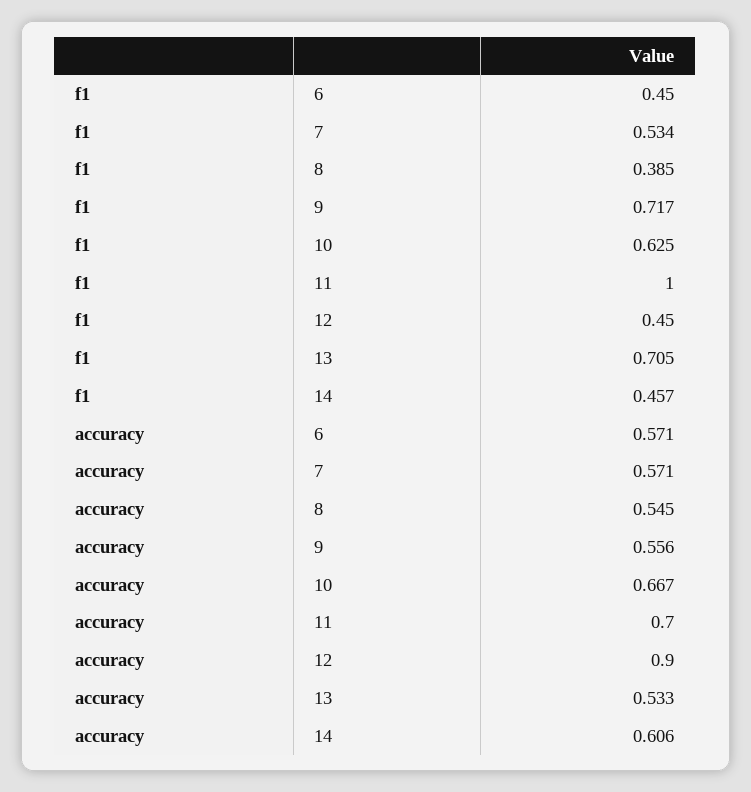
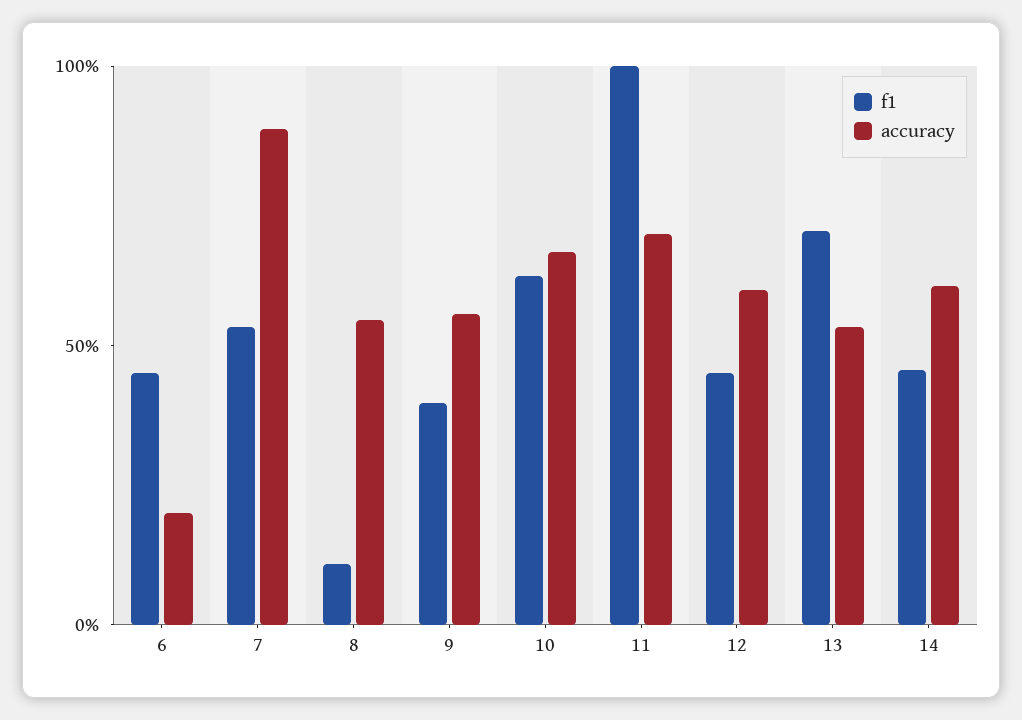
f1, 8: 0.385 -> 0.1
f1, 9: 0.717 -> 0.4
accuracy, 6: 0.571 -> 0.2
accuracy, 7: 0.571 -> 0.9
accuracy, 12: 0.9 -> 0.6

